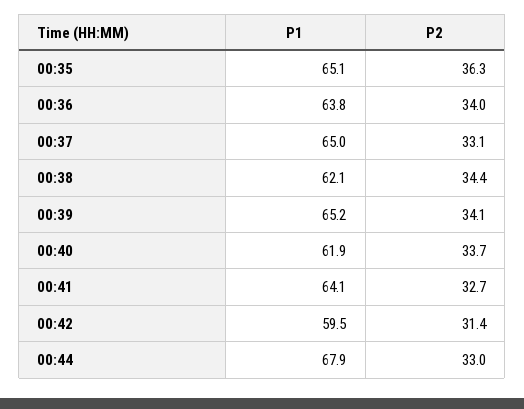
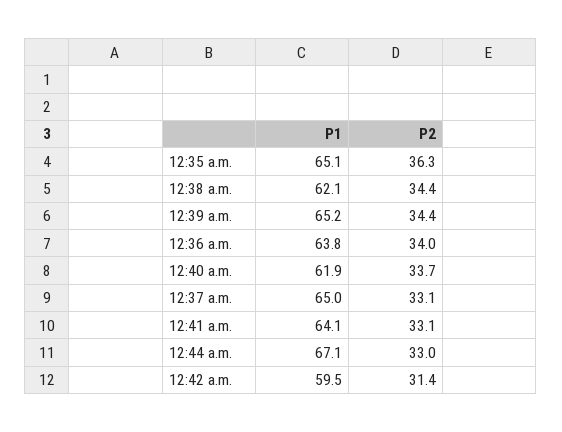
P2, 00:39: 34.1 -> 34.4
P2, 00:41: 32.7 -> 33.1
P1, 00:44: 67.9 -> 67.1

